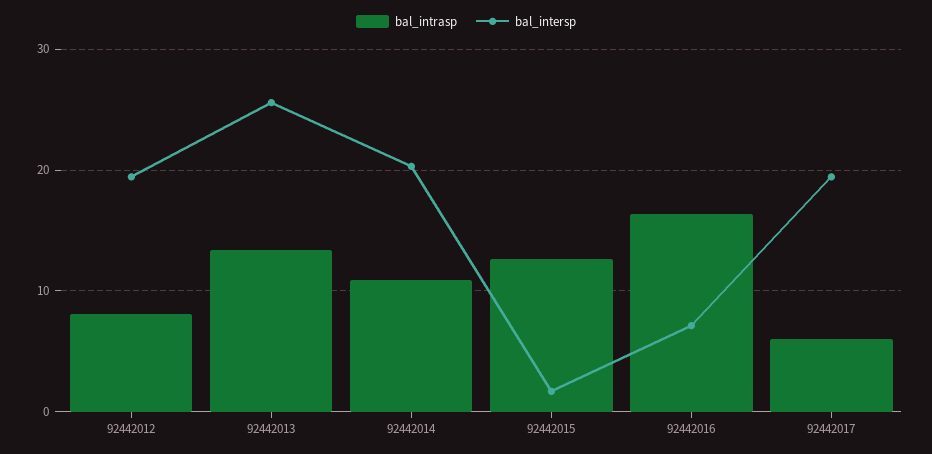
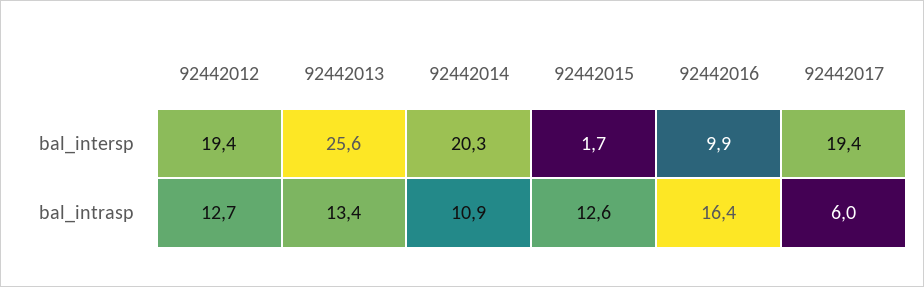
bal_intrasp, 92442012: 8 -> 12.7
bal_intersp, 92442016: 7 -> 9.9

